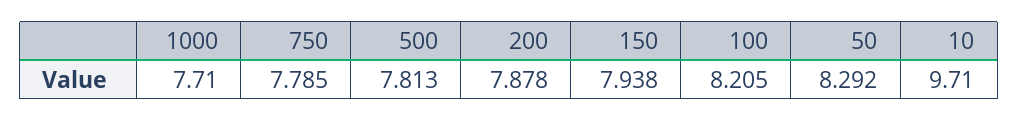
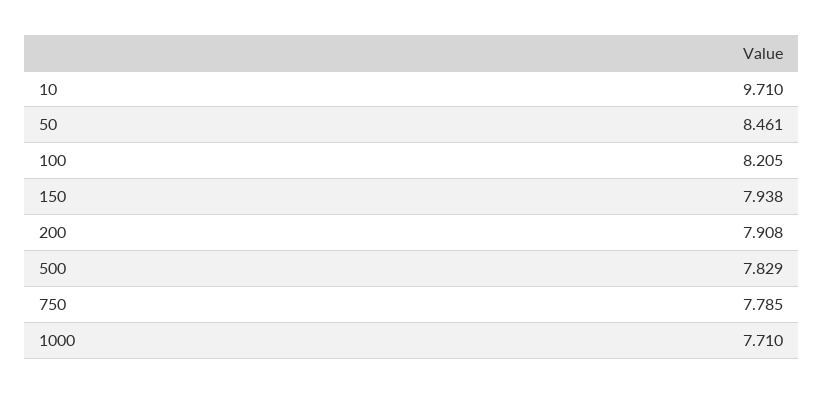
500: 7.813 -> 7.829
200: 7.878 -> 7.908
50: 8.292 -> 8.461

